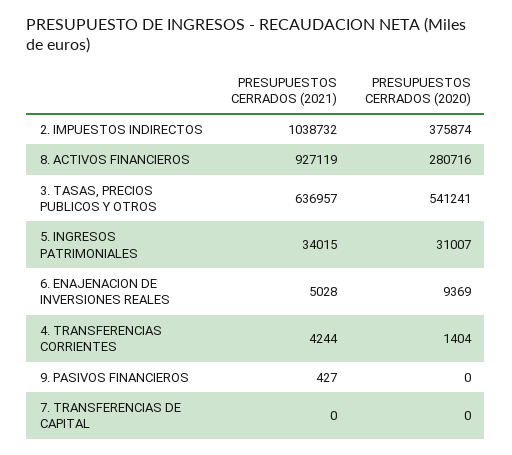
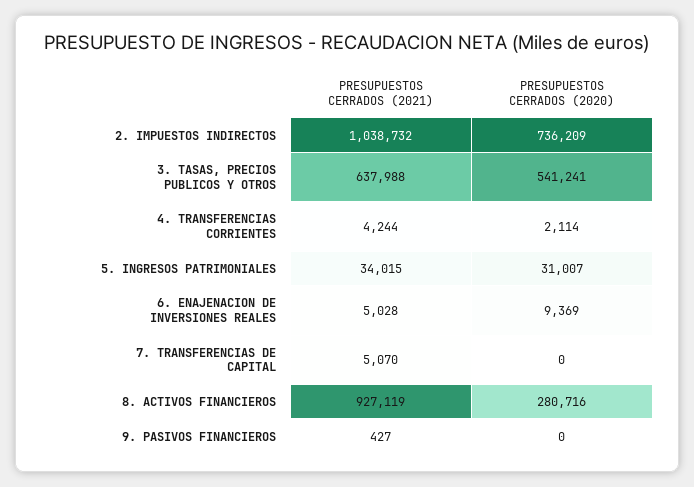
PRESUPUESTOS CERRADOS (2020), 2. IMPUESTOS INDIRECTOS: 375874 -> 736209
PRESUPUESTOS CERRADOS (2021), 3. TASAS, PRECIOS PUBLICOS Y OTROS: 636957 -> 637988
PRESUPUESTOS CERRADOS (2020), 4. TRANSFERENCIAS CORRIENTES: 1404 -> 2114
PRESUPUESTOS CERRADOS (2021), 7. TRANSFERENCIAS DE CAPITAL: 0 -> 5070

